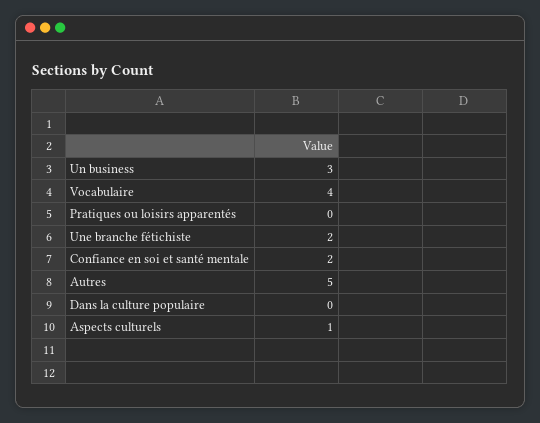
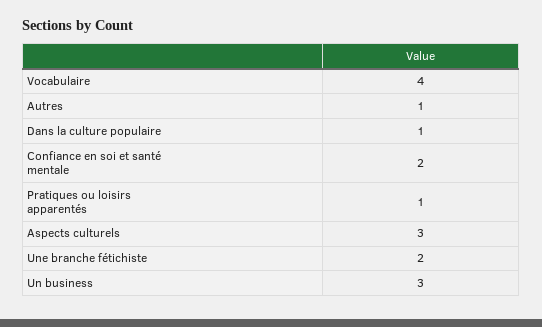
Pratiques ou loisirs apparentés: 0 -> 1
Autres: 5 -> 1
Dans la culture populaire: 0 -> 1
Aspects culturels: 1 -> 3

